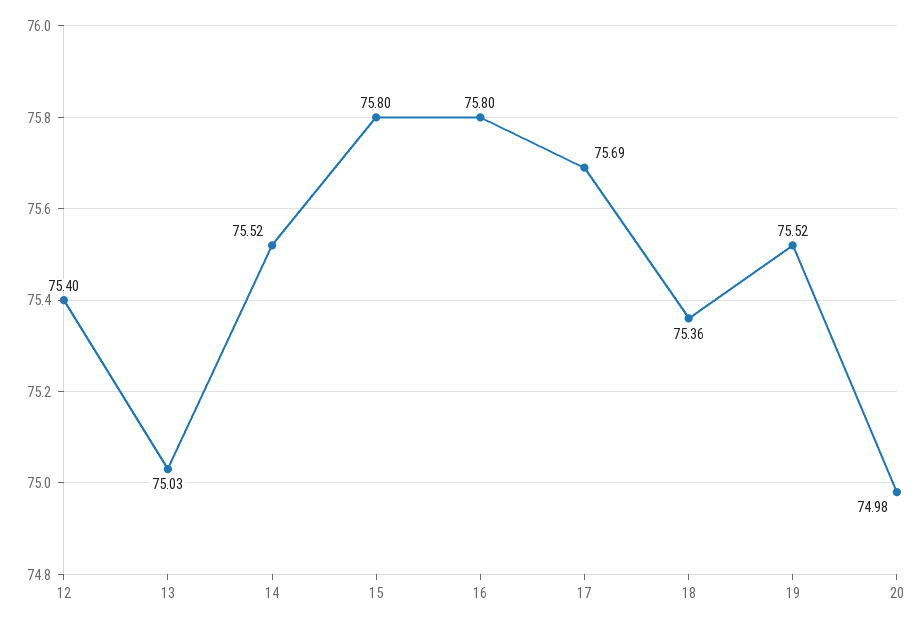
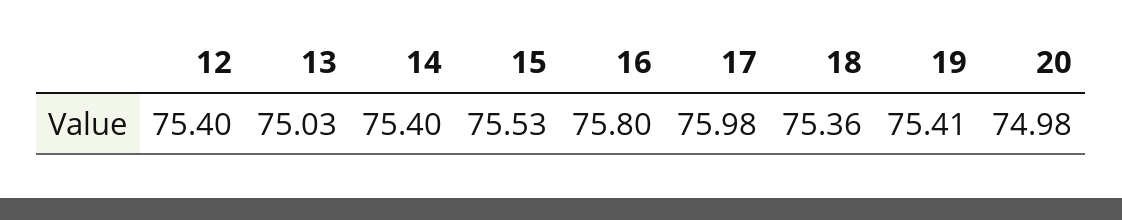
14: 75.52 -> 75.4
15: 75.8 -> 75.53
17: 75.69 -> 75.98
19: 75.52 -> 75.41

